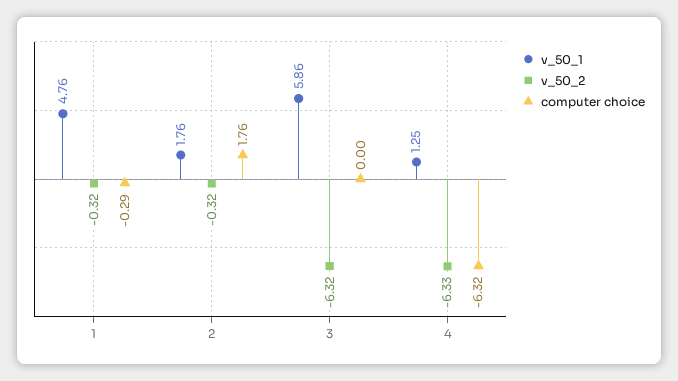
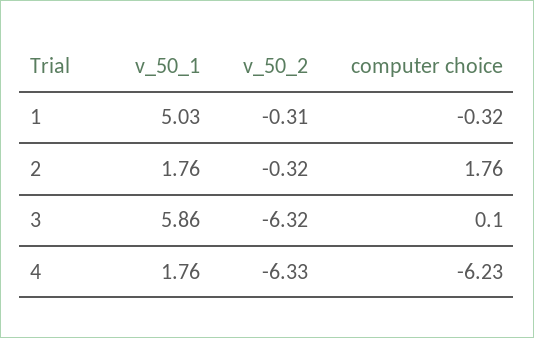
v_50_1, 1: 4.76 -> 5.03
v_50_2, 1: -0.32 -> -0.31
computer choice, 1: -0.29 -> -0.32
computer choice, 3: 0 -> 0.1
v_50_1, 4: 1.25 -> 1.76
computer choice, 4: -6.32 -> -6.23

